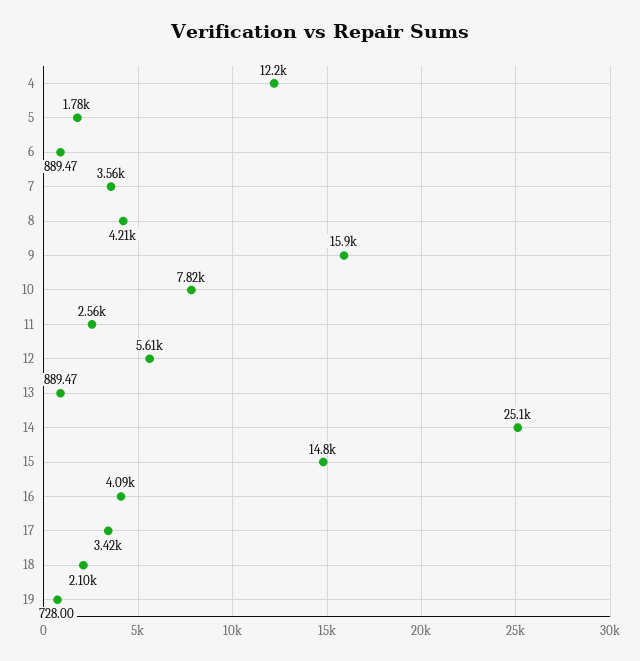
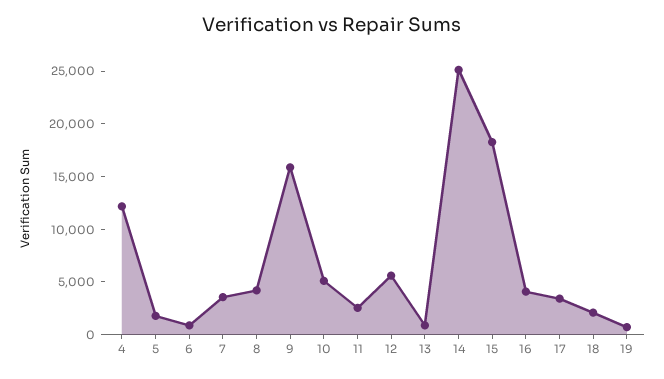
10: 7820 -> 5000
15: 14800 -> 18000

